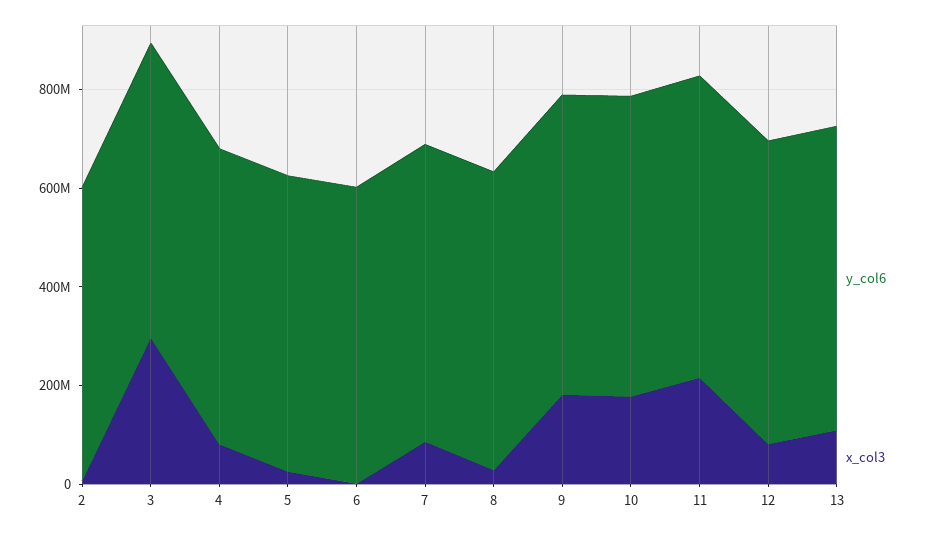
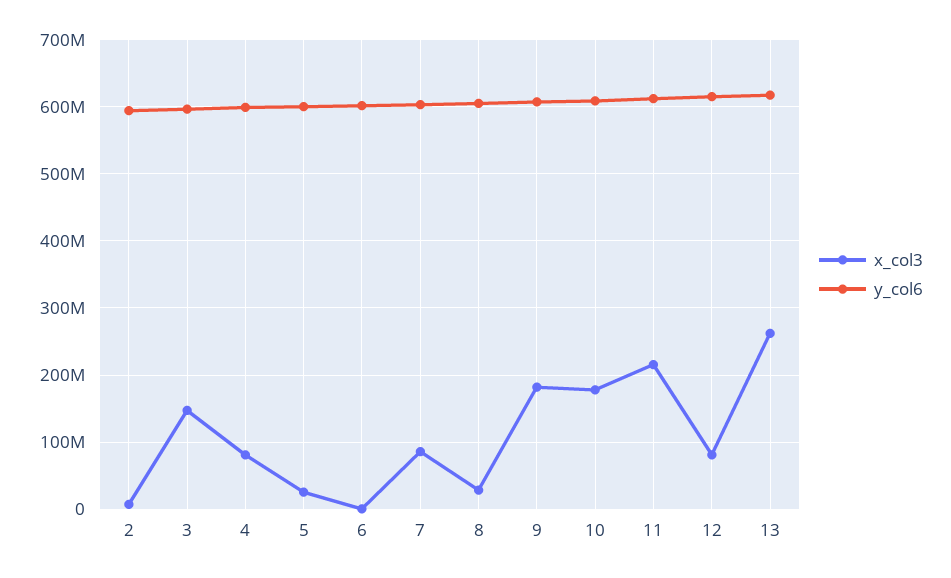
x_col3, 3: 300000000 -> 150000000
x_col3, 13: 100000000 -> 260000000

